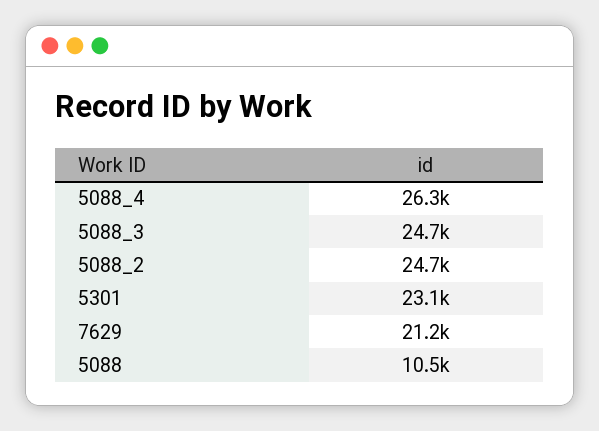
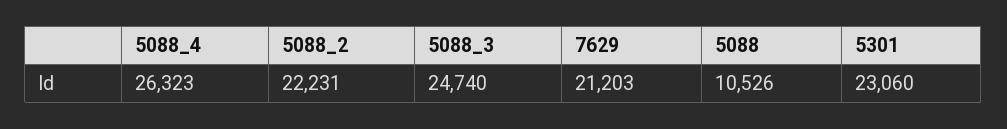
5088_2: 24700 -> 22231

